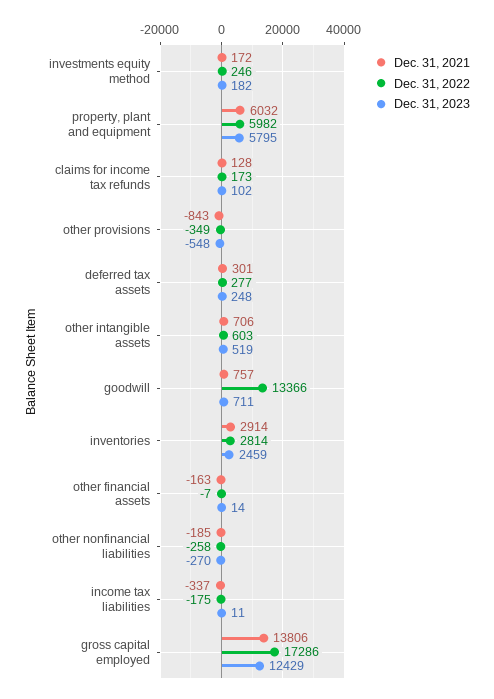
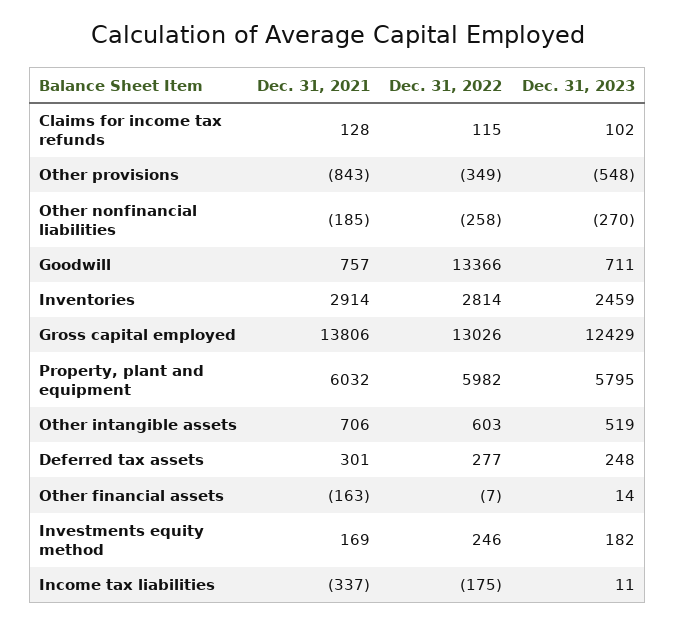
Dec. 31, 2021, investments equity method: 172 -> 169
Dec. 31, 2022, claims for income tax refunds: 173 -> 115
Dec. 31, 2022, gross capital employed: 17286 -> 13026

